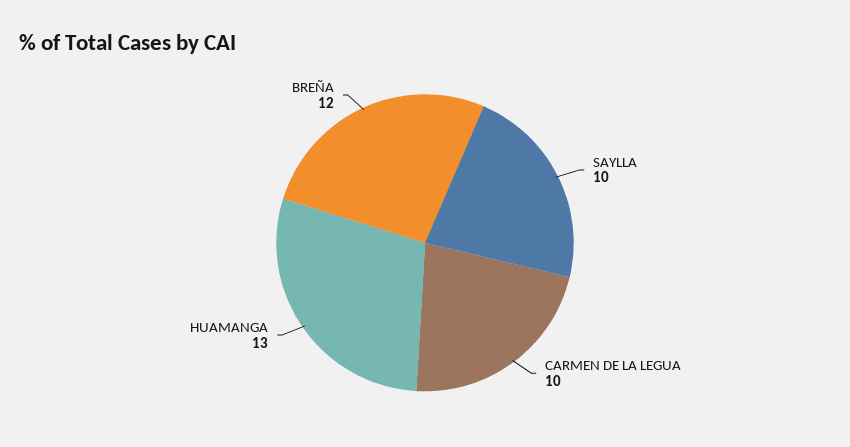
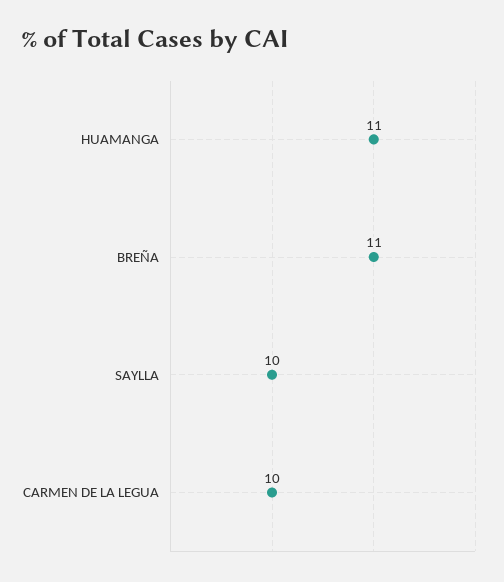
HUAMANGA: 13 -> 11
BREÑA: 12 -> 11

